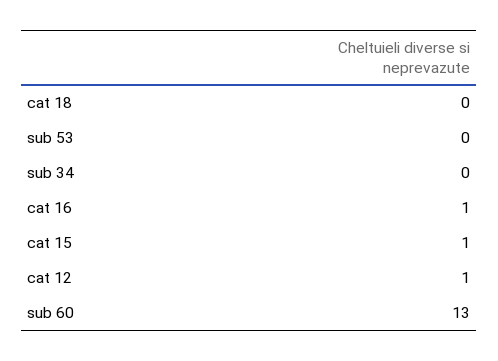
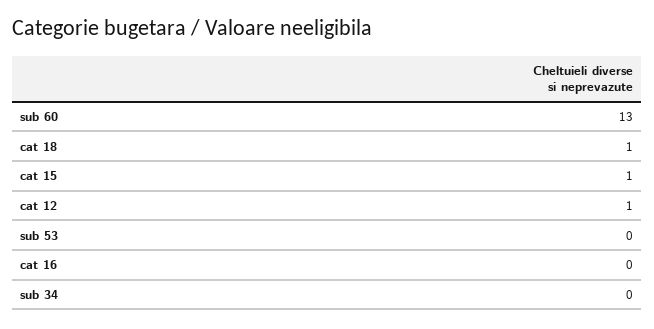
cat 18: 0 -> 1
cat 16: 1 -> 0

